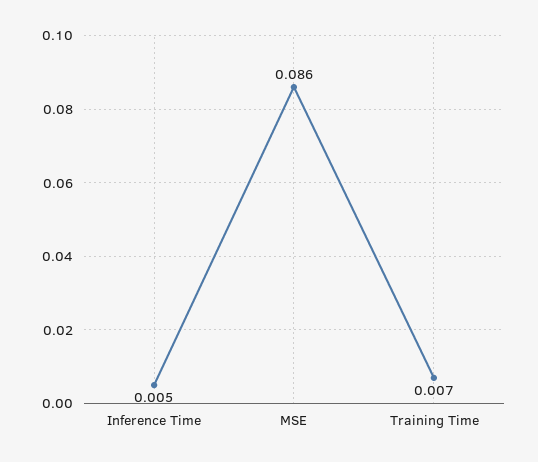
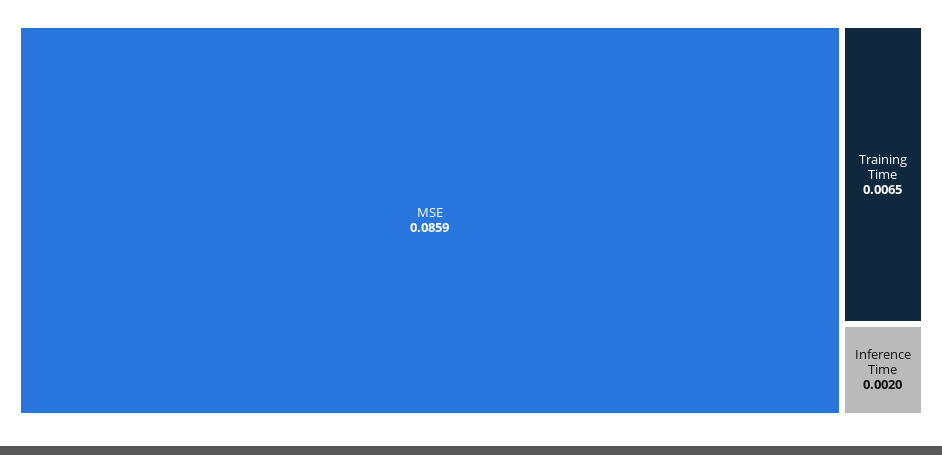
Inference Time: 0.005 -> 0.002

